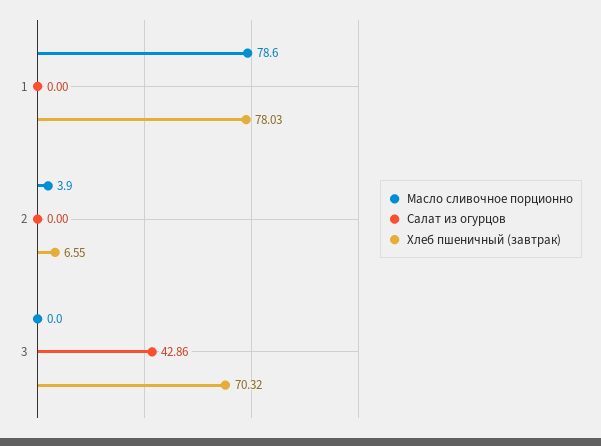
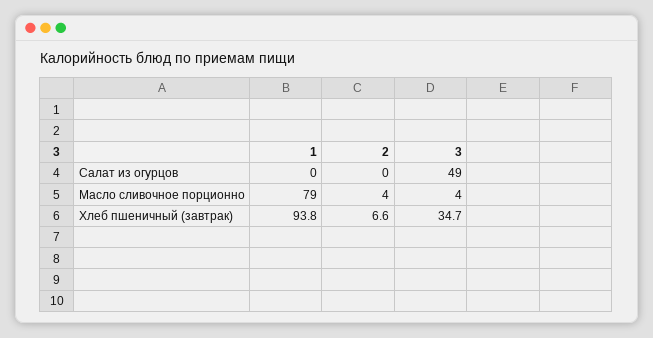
Хлеб пшеничный (завтрак), 1: 78.03 -> 93.8
Масло сливочное порционно, 3: 0 -> 4
Салат из огурцов, 3: 42.86 -> 49
Хлеб пшеничный (завтрак), 3: 70.32 -> 34.7

